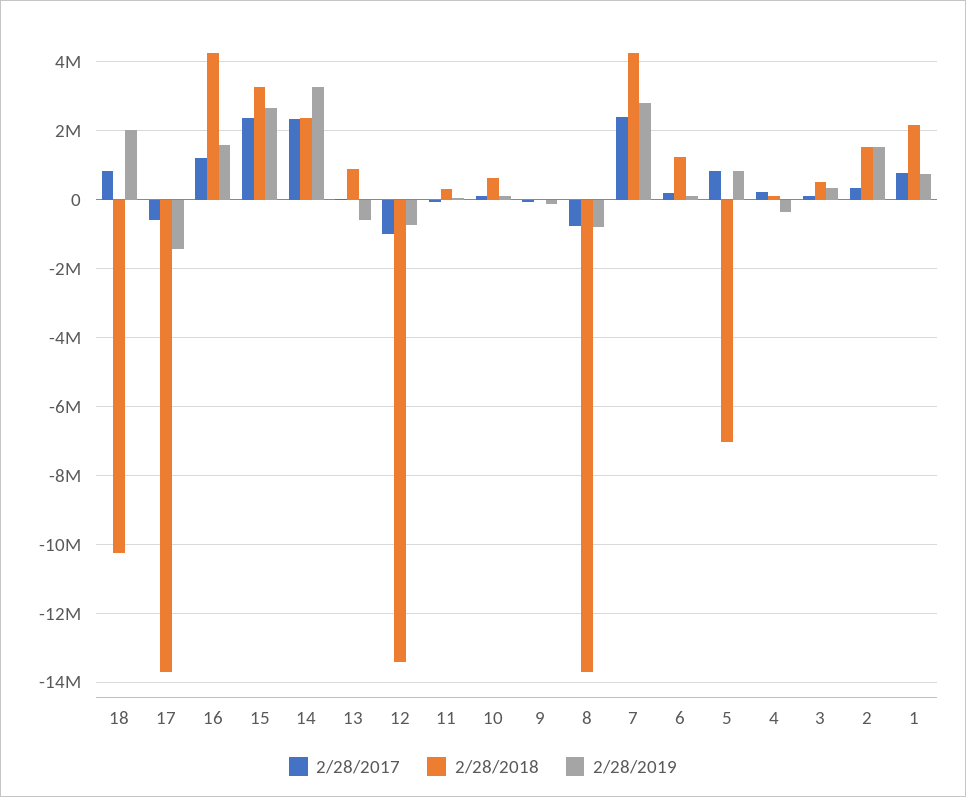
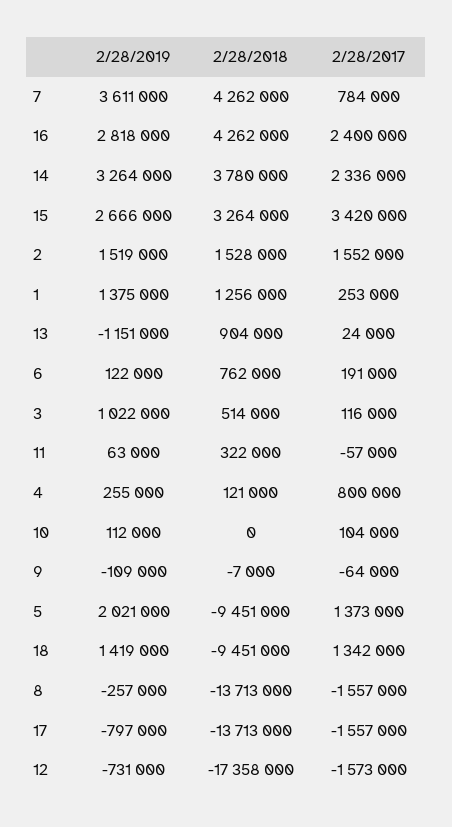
2/28/2017, 18: 800000 -> 1342000
2/28/2018, 18: -10200000 -> -9451000
2/28/2019, 18: 2000000 -> 1419000
2/28/2017, 17: -600000 -> -1557000
2/28/2019, 17: -1400000 -> -797000
2/28/2017, 16: 1200000 -> 2400000
2/28/2019, 16: 1600000 -> 2818000
2/28/2017, 15: 2400000 -> 3420000
2/28/2018, 14: 2400000 -> 3780000
2/28/2019, 13: -600000 -> -1151000
2/28/2017, 12: -1000000 -> -1573000
2/28/2018, 12: -13400000 -> -17358000
2/28/2018, 10: 600000 -> 0
2/28/2017, 8: -800000 -> -1557000
2/28/2019, 8: -800000 -> -257000
2/28/2017, 7: 2400000 -> 784000
2/28/2019, 7: 2800000 -> 3611000
2/28/2018, 6: 1200000 -> 762000
2/28/2017, 5: 800000 -> 1373000
2/28/2018, 5: -7000000 -> -9451000
2/28/2019, 5: 800000 -> 2021000
2/28/2017, 4: 200000 -> 800000
2/28/2019, 4: -400000 -> 255000
2/28/2019, 3: 400000 -> 1022000
2/28/2017, 2: 400000 -> 1552000
2/28/2017, 1: 800000 -> 253000
2/28/2018, 1: 2200000 -> 1256000
2/28/2019, 1: 800000 -> 1375000

